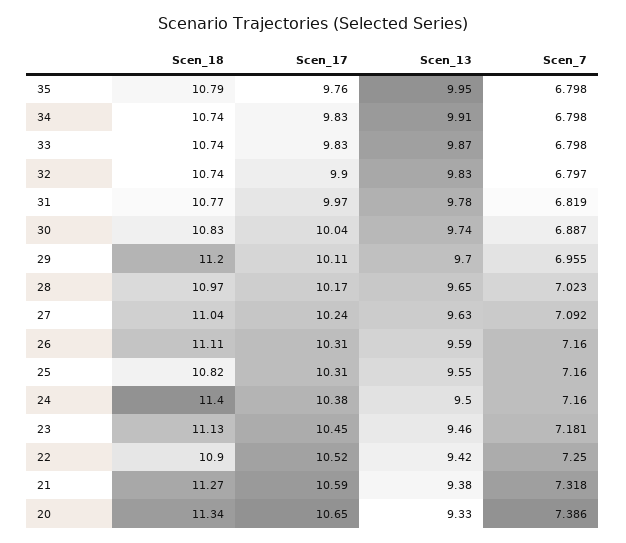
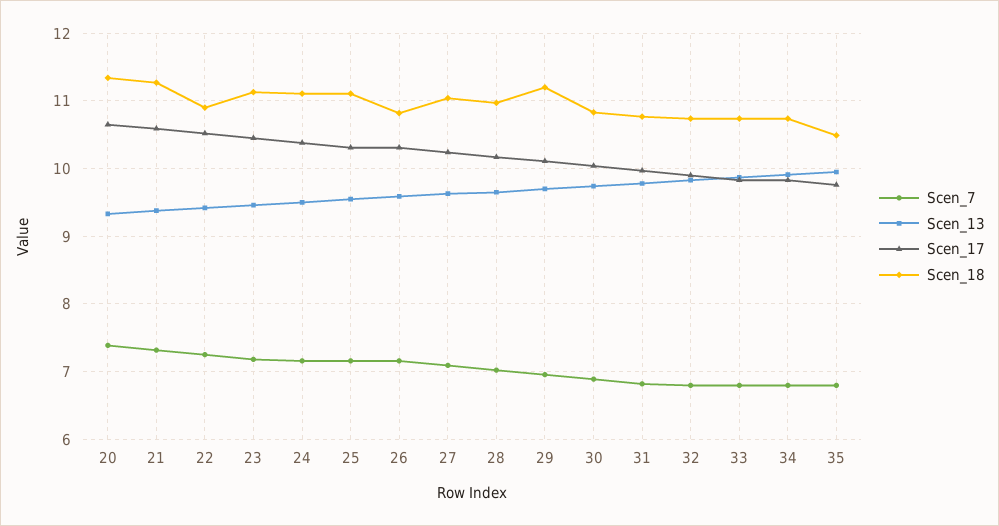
Scen_18, 35: 10.79 -> 10.5
Scen_18, 26: 11.11 -> 10.8
Scen_18, 25: 10.82 -> 11.1
Scen_18, 24: 11.4 -> 11.1

